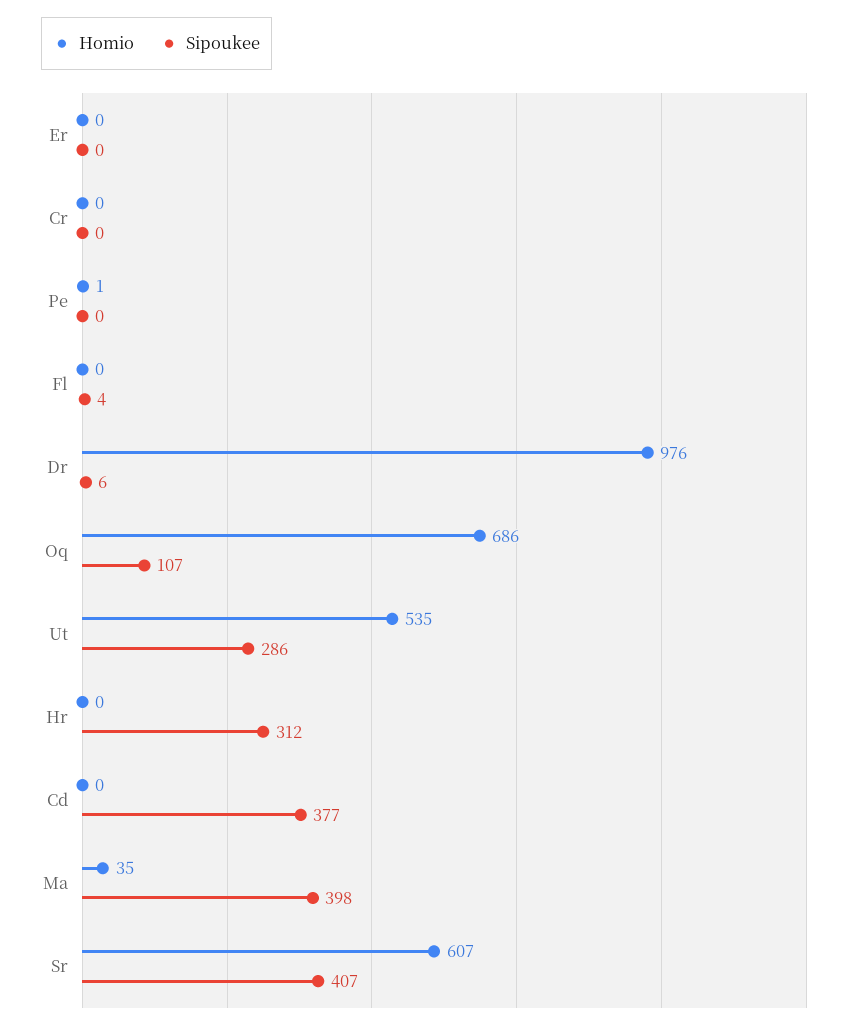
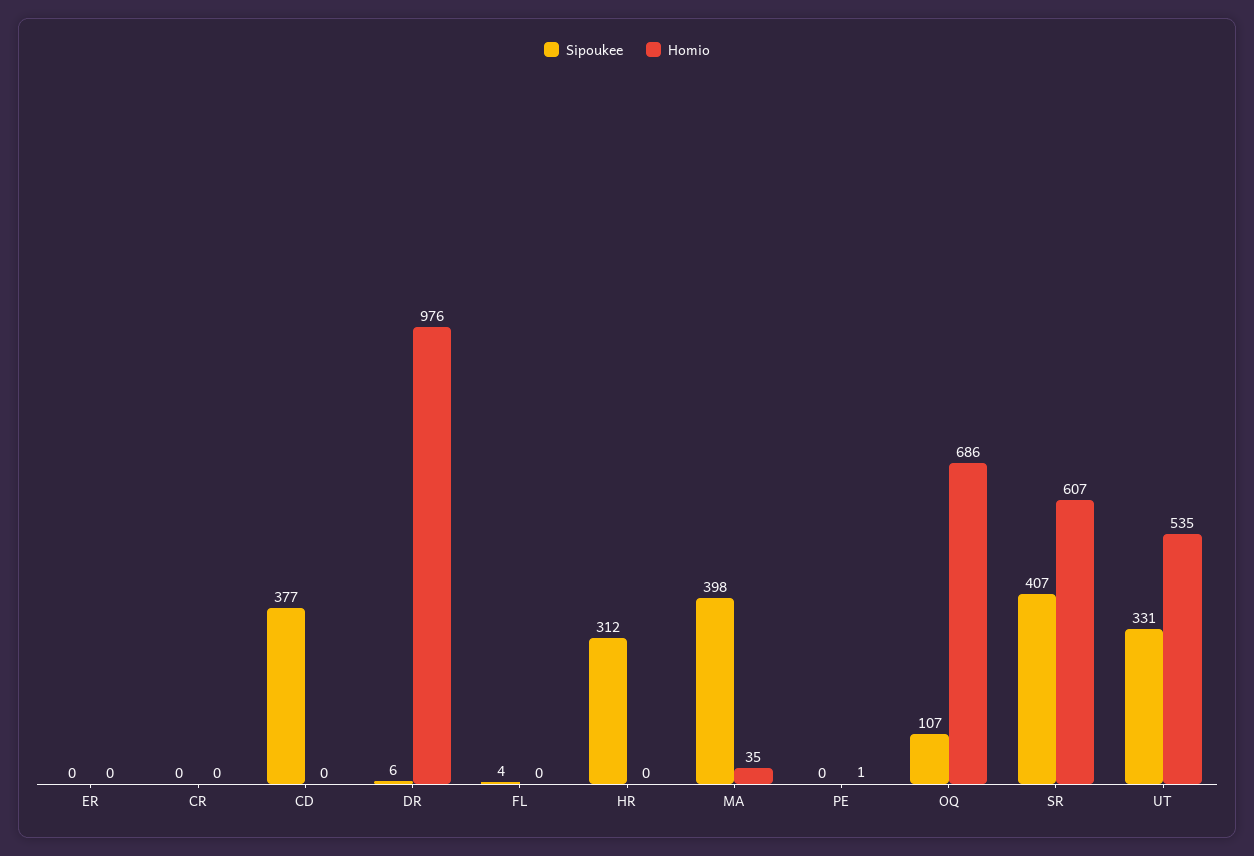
Sipoukee, Ut: 286 -> 331

